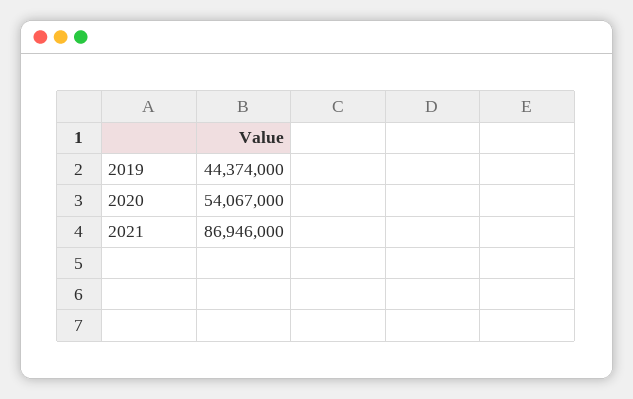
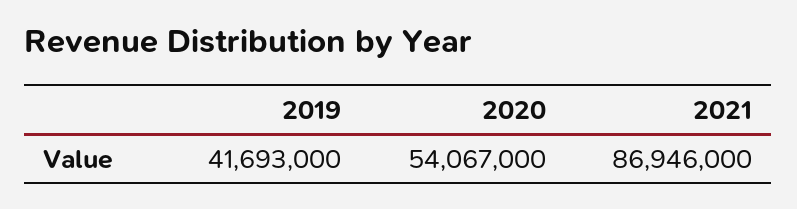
2019: 44374000 -> 41693000

